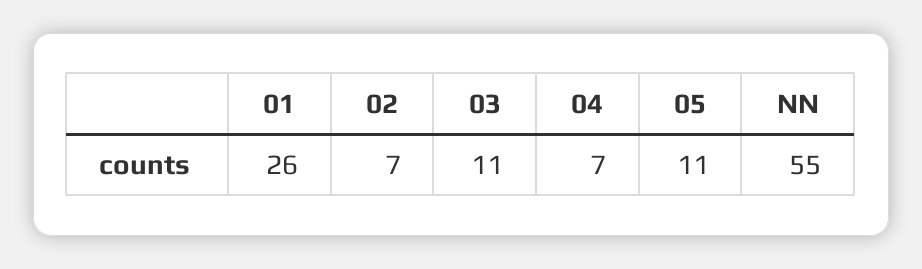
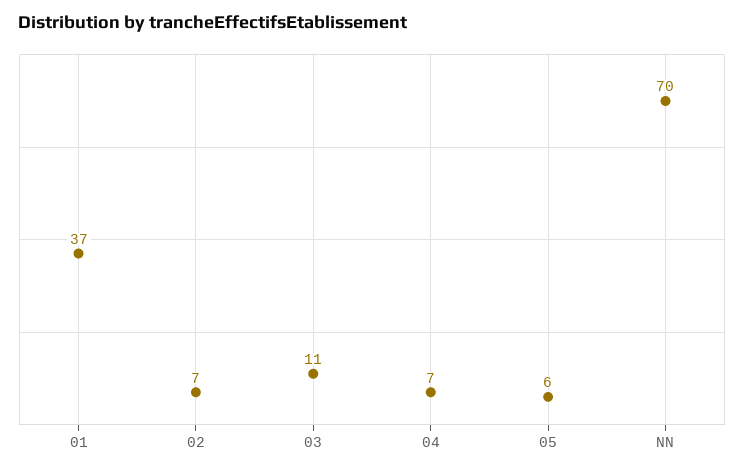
01: 26 -> 37
05: 11 -> 6
NN: 55 -> 70

